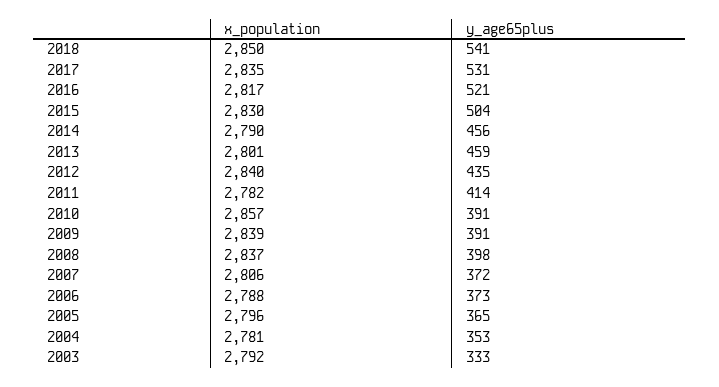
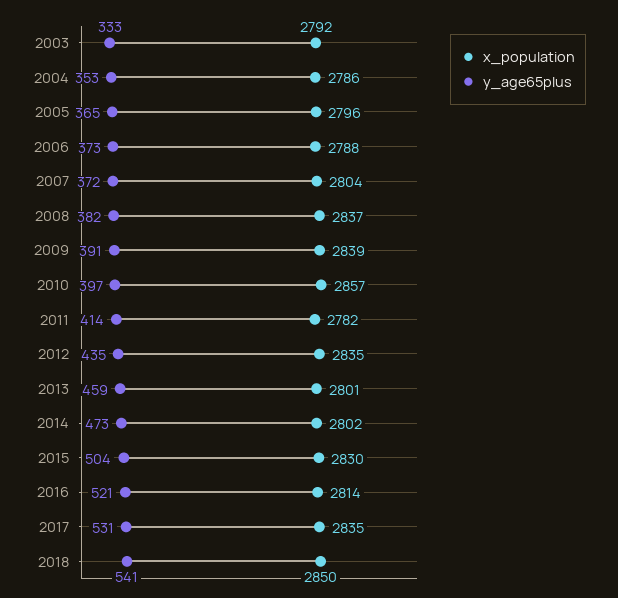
x_population, 2016: 2817 -> 2814
x_population, 2014: 2790 -> 2802
y_age65plus, 2014: 456 -> 473
x_population, 2012: 2840 -> 2835
y_age65plus, 2010: 391 -> 397
y_age65plus, 2008: 398 -> 382
x_population, 2007: 2806 -> 2804
x_population, 2004: 2781 -> 2786

